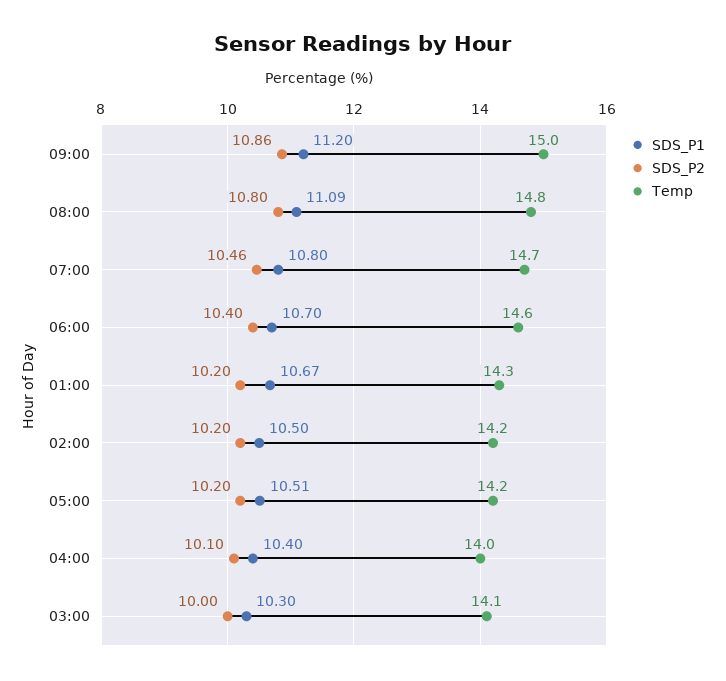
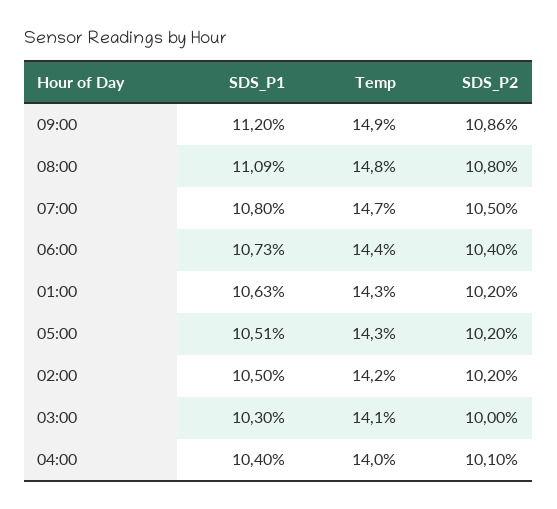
Temp, 09:00: 15 -> 14.9
SDS_P2, 07:00: 10.46 -> 10.5
SDS_P1, 06:00: 10.7 -> 10.73
Temp, 06:00: 14.6 -> 14.4
SDS_P1, 01:00: 10.67 -> 10.63
Temp, 05:00: 14.2 -> 14.3

